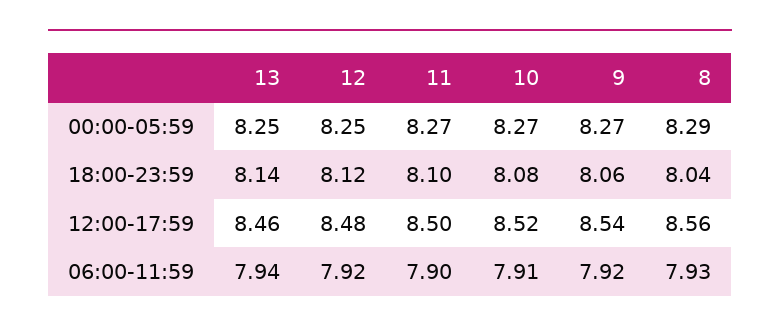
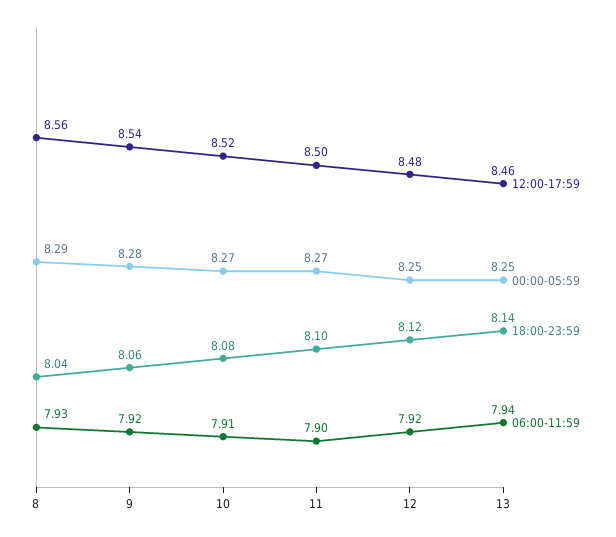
00:00-05:59, 9: 8.27 -> 8.28

